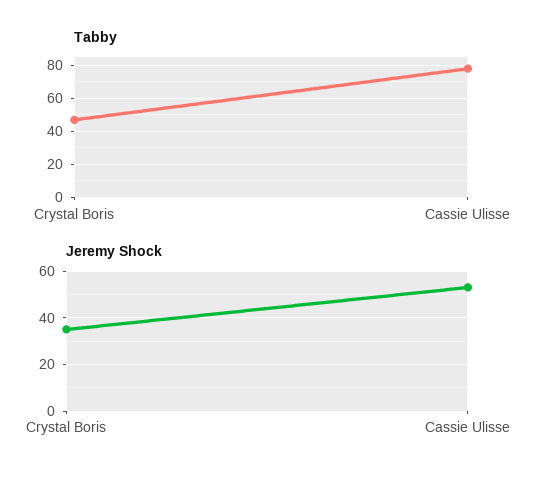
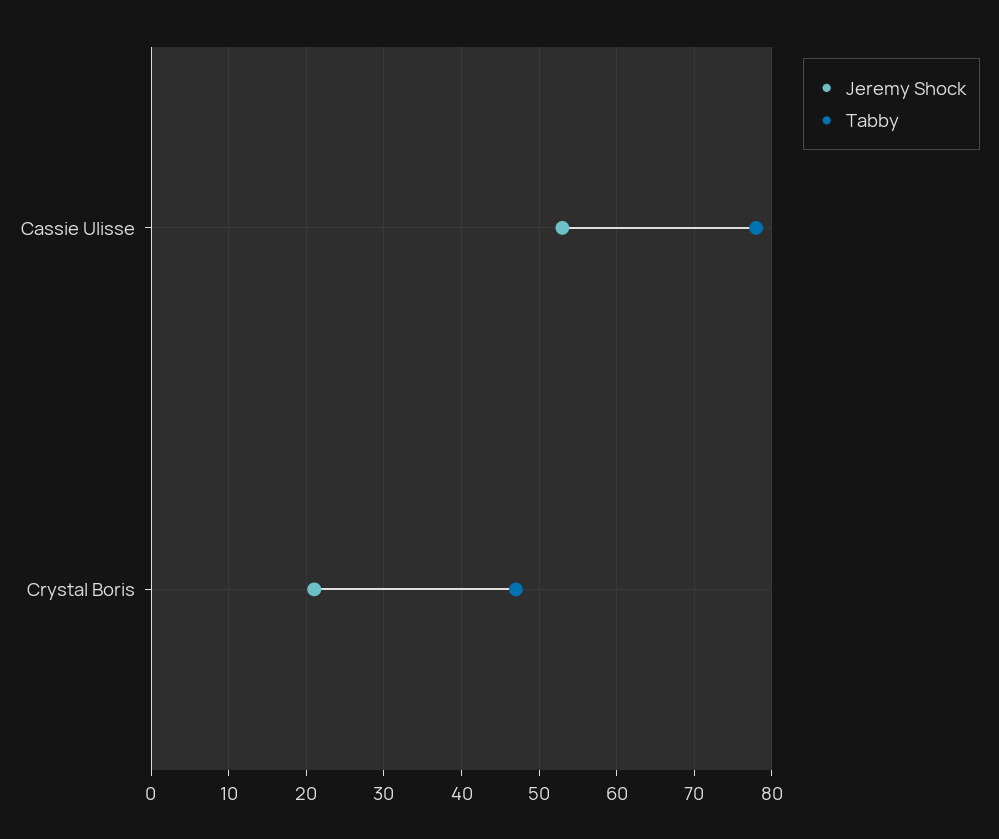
Jeremy Shock, Crystal Boris: 35 -> 21

